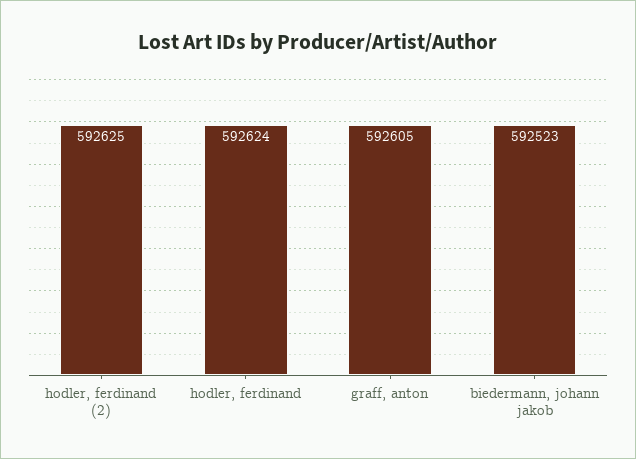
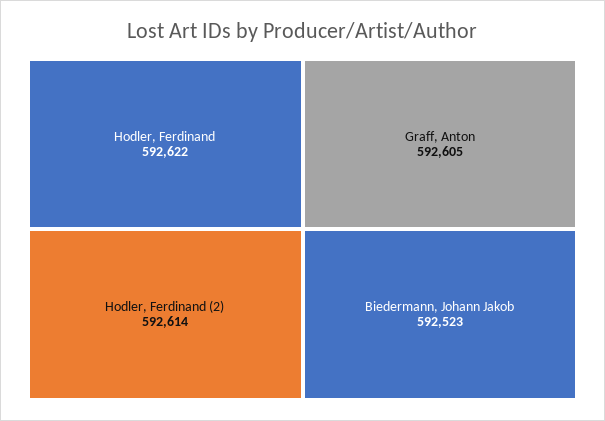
hodler, ferdinand (2): 592625 -> 592614
hodler, ferdinand: 592624 -> 592622

